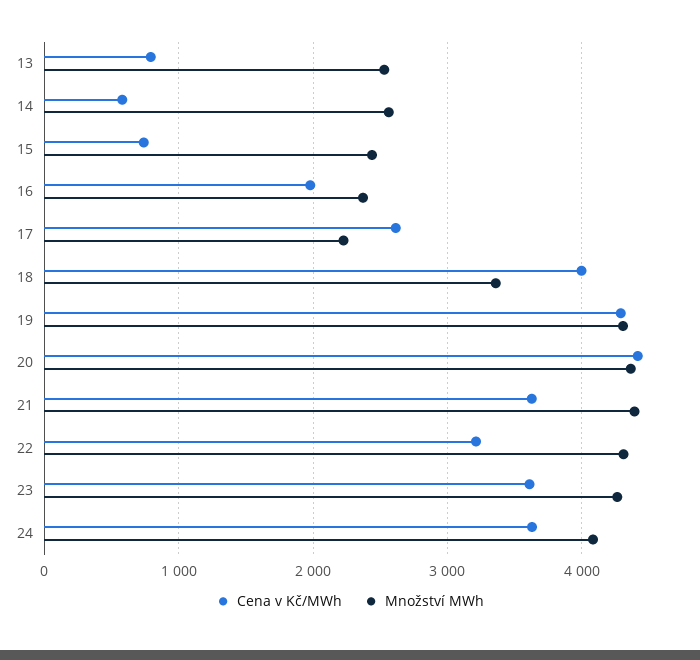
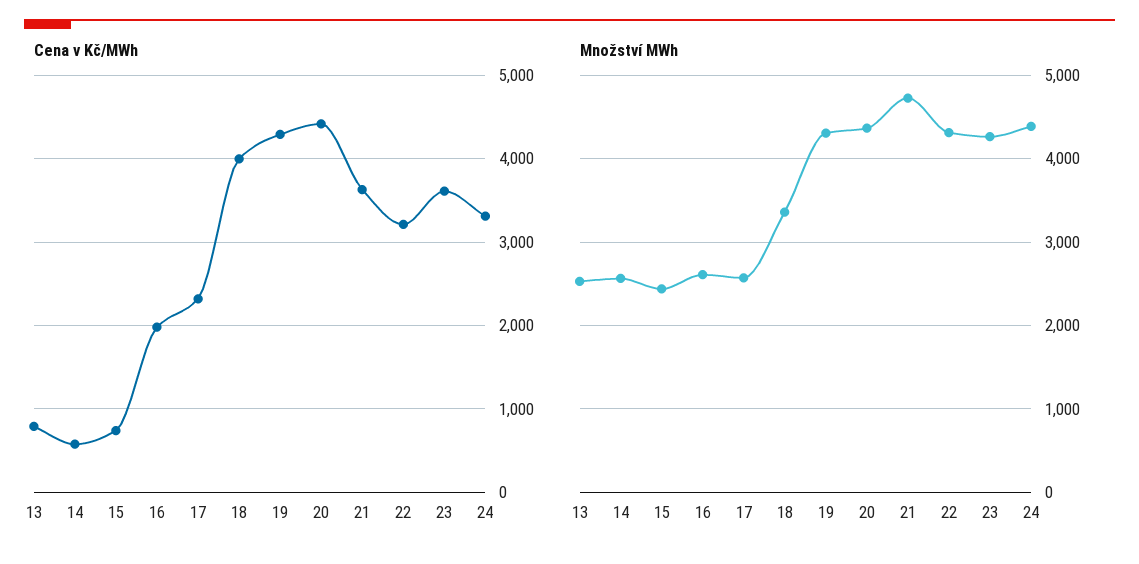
Množství MWh, 16: 2400 -> 2600
Cena v Kč/MWh, 17: 2600 -> 2300
Množství MWh, 17: 2200 -> 2600
Množství MWh, 21: 4400 -> 4700
Cena v Kč/MWh, 24: 3600 -> 3300
Množství MWh, 24: 4100 -> 4400

